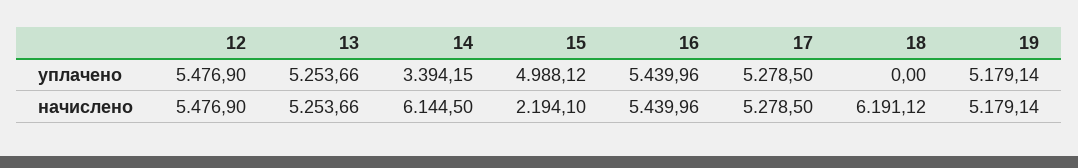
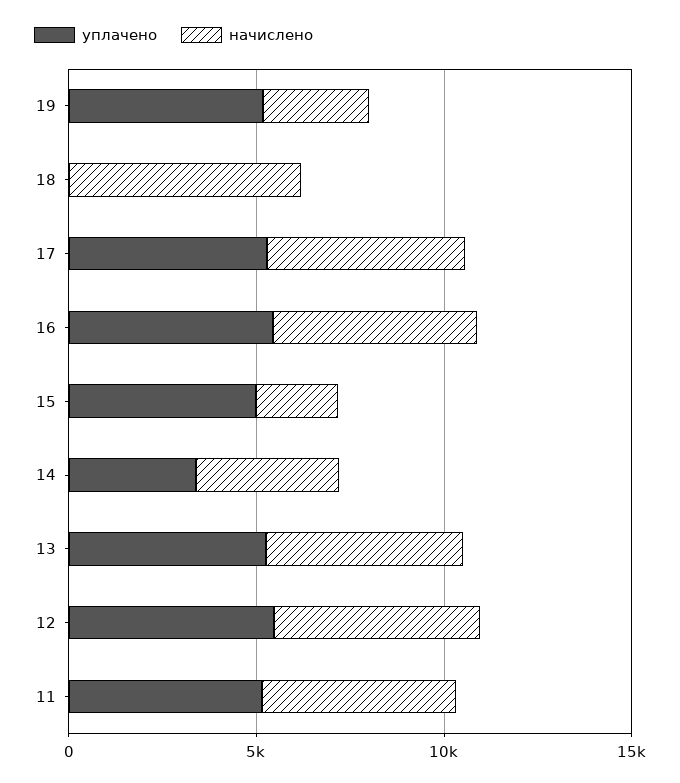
начислено, 14: 6144.5 -> 4000
начислено, 19: 5179.14 -> 3000
уплачено, 11: none -> 5000
начислено, 11: none -> 5000

